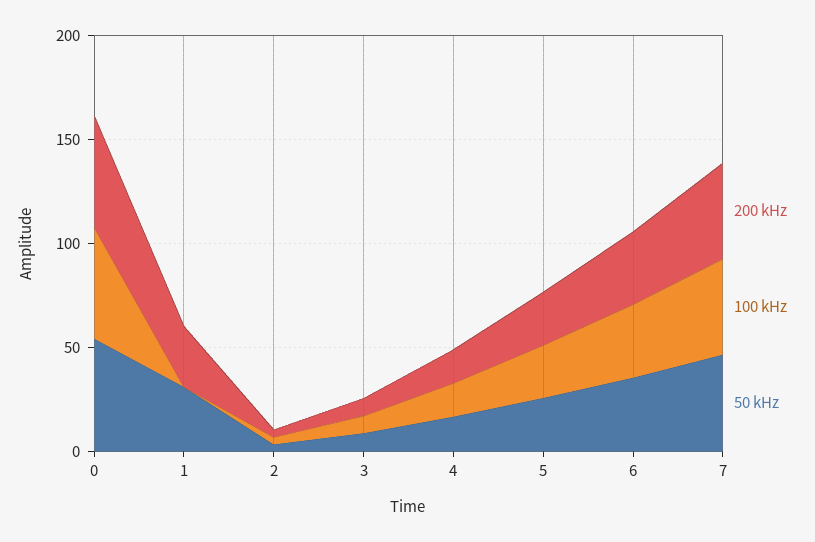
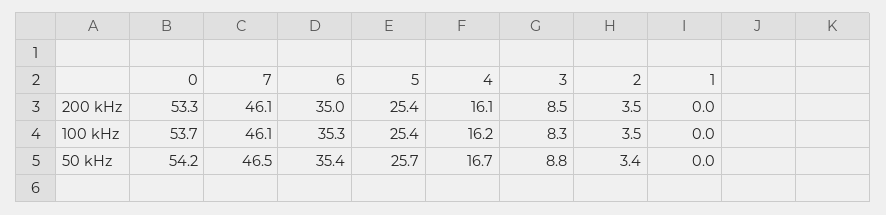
200 kHz, 1: 30 -> 0
50 kHz, 1: 30 -> 0

